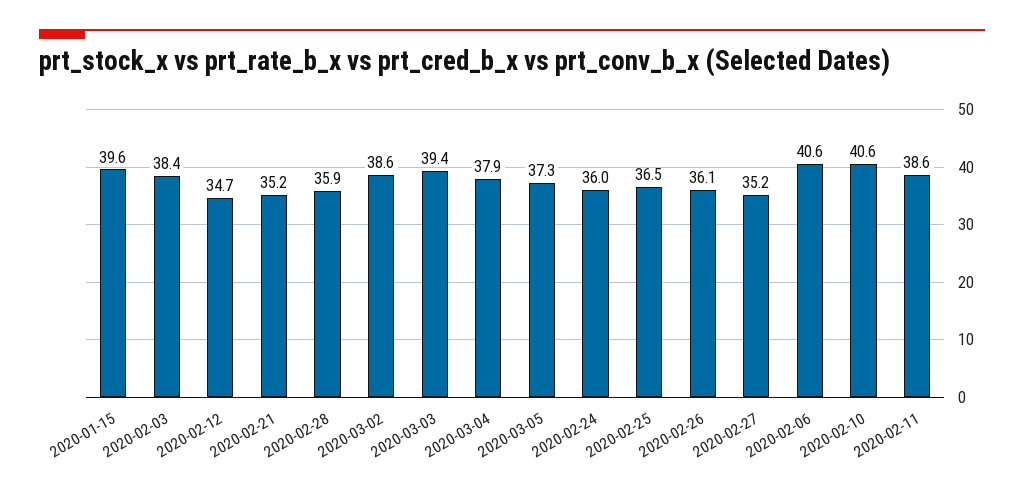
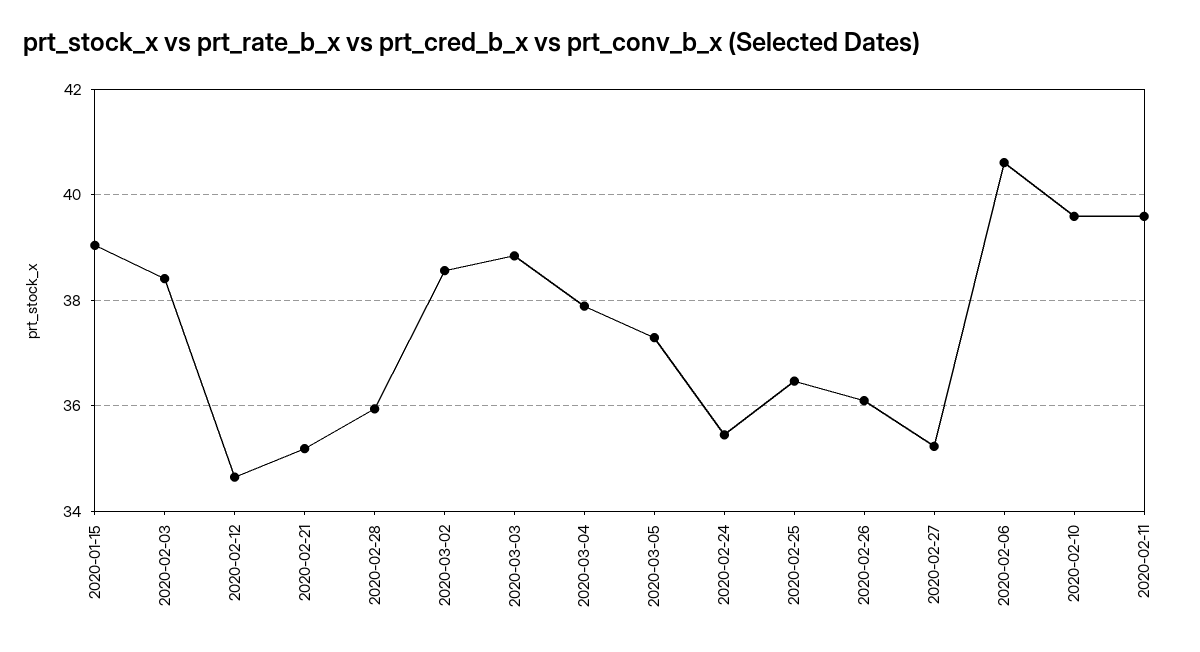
2020-01-15: 39.6 -> 39
2020-03-03: 39.4 -> 38.8
2020-02-24: 36 -> 35.4
2020-02-10: 40.6 -> 39.6
2020-02-11: 38.6 -> 39.6

